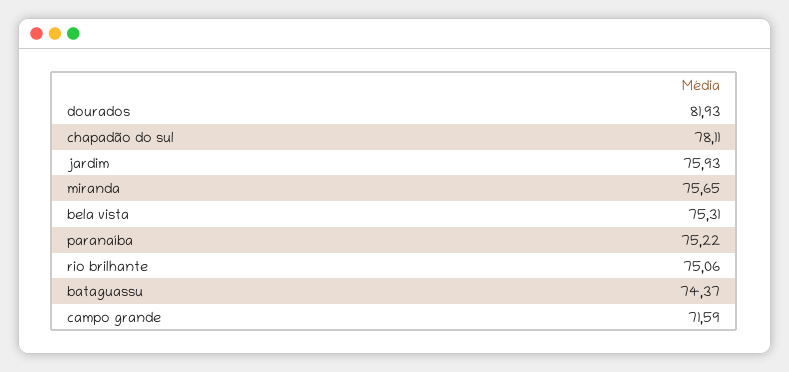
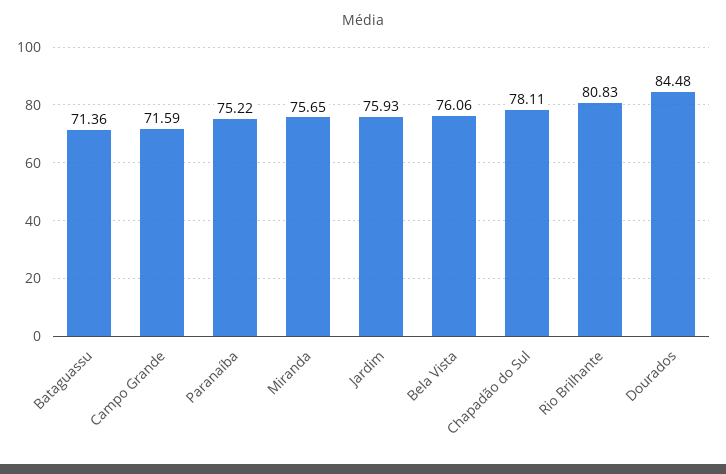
dourados: 81.93 -> 84.48
bela vista: 75.31 -> 76.06
rio brilhante: 75.06 -> 80.83
bataguassu: 74.37 -> 71.36

